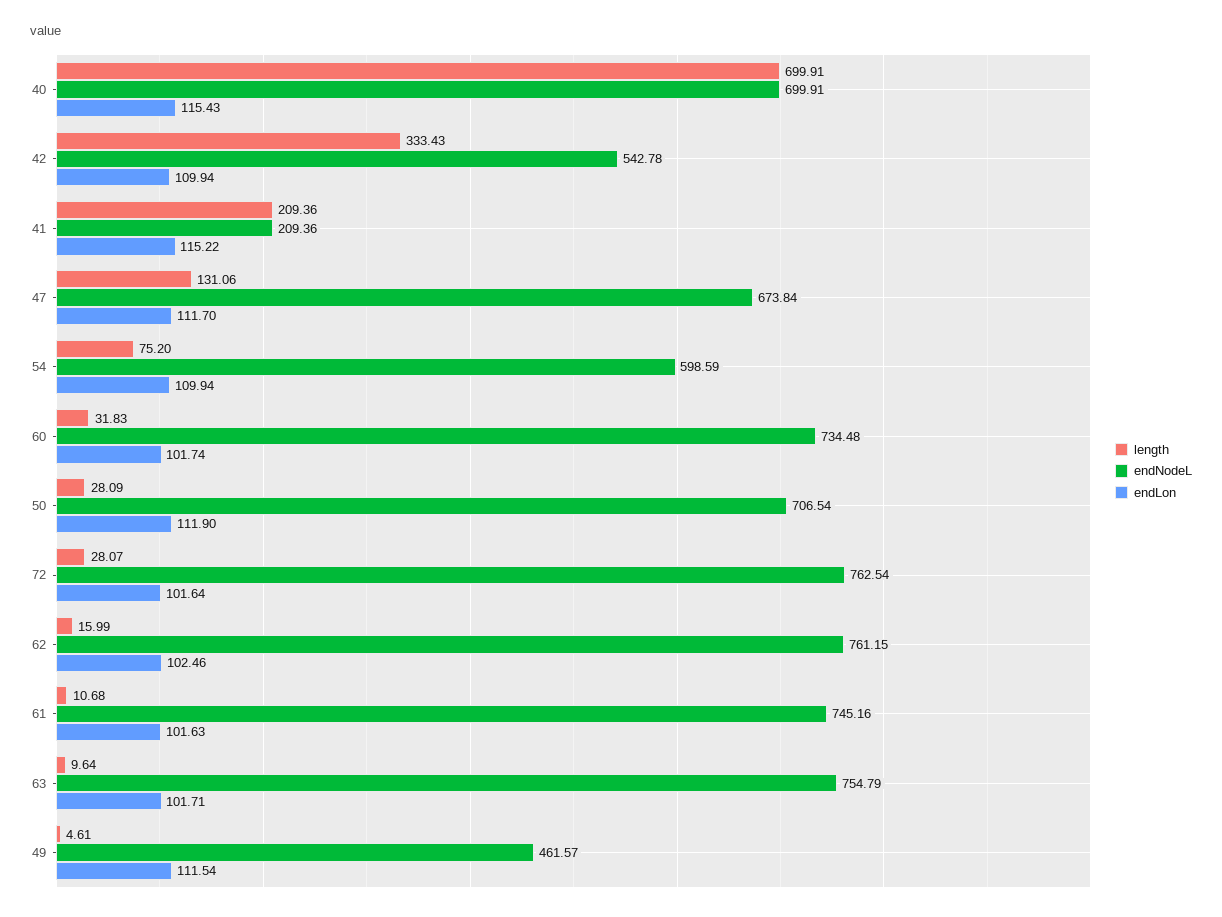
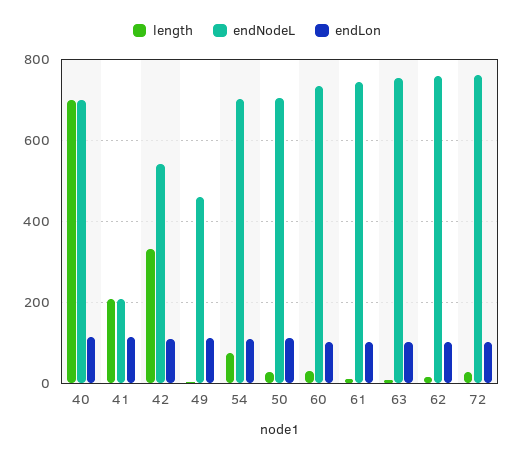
length, 47: 131.06 -> none
endNodeL, 47: 673.84 -> none
endLon, 47: 111.7 -> none
endNodeL, 54: 598.59 -> 700

